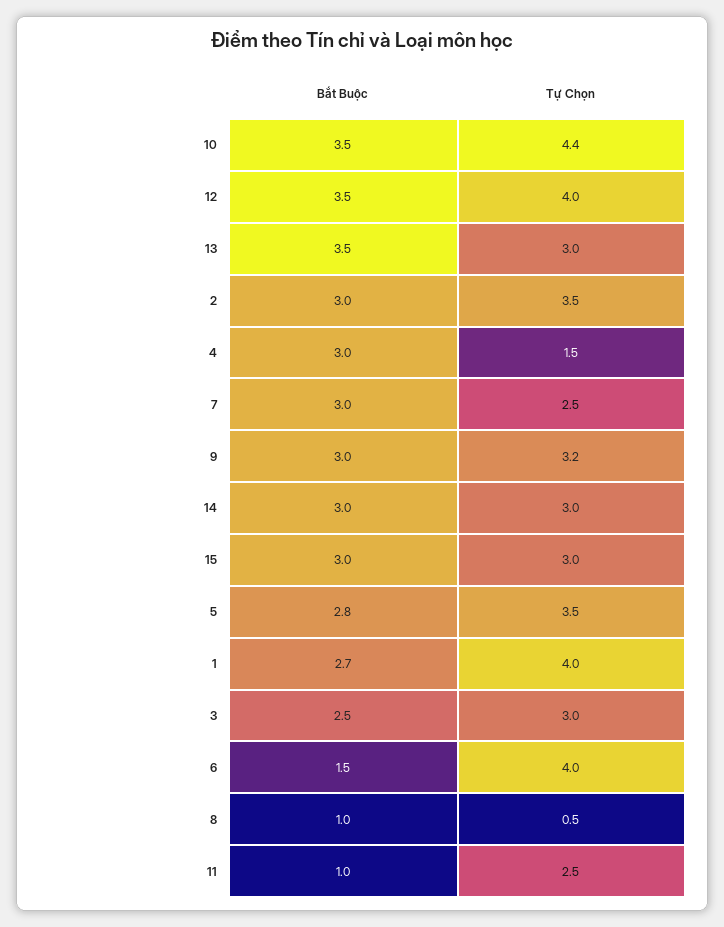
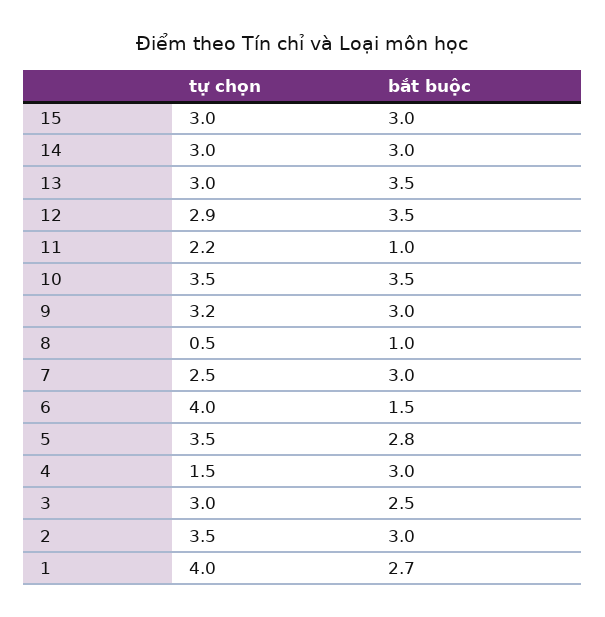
Tự Chọn, 10: 4.4 -> 3.5
Tự Chọn, 12: 4 -> 2.9
Tự Chọn, 11: 2.5 -> 2.2

